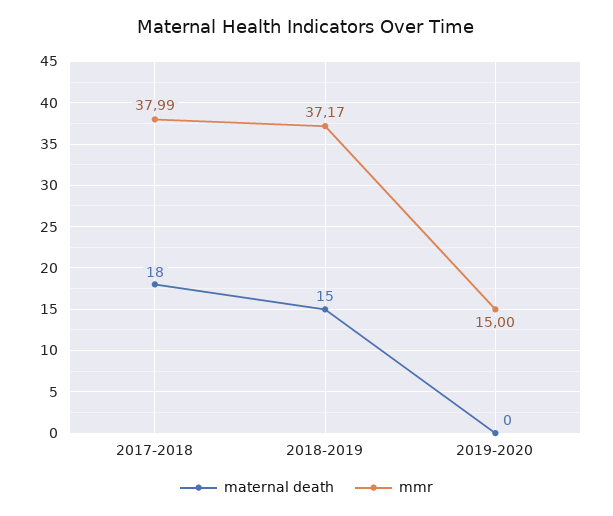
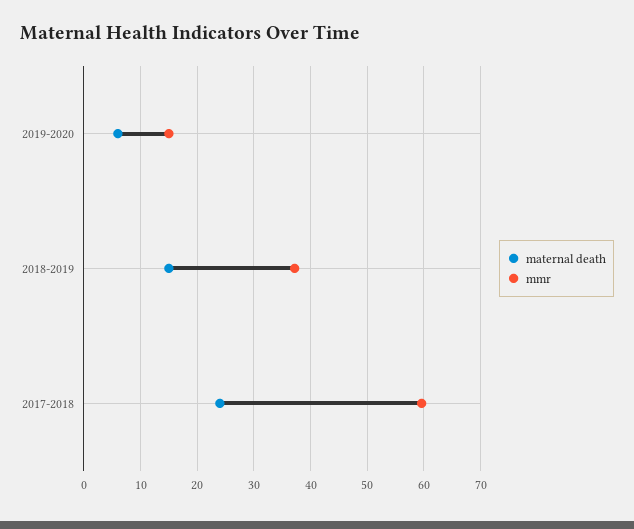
maternal death, 2017-2018: 18 -> 24
mmr, 2017-2018: 37.99 -> 60
maternal death, 2019-2020: 0 -> 6

